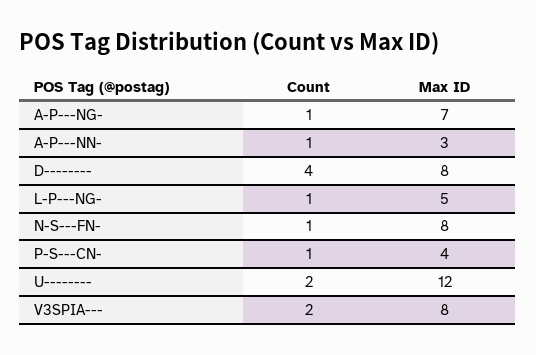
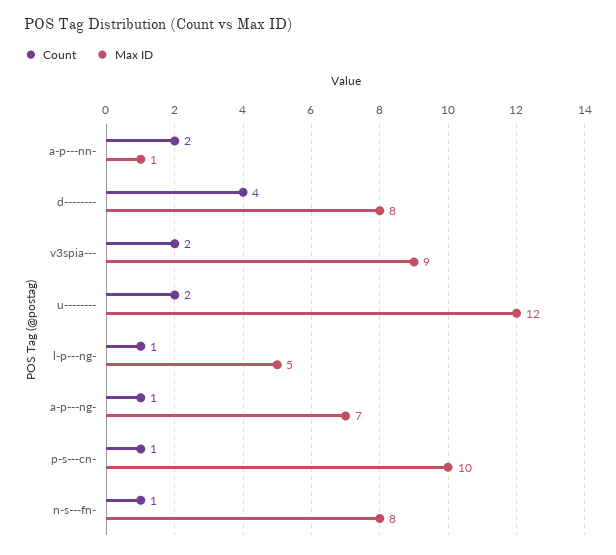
Count, A-P---NN-: 1 -> 2
Max ID, A-P---NN-: 3 -> 1
Max ID, P-S---CN-: 4 -> 10
Max ID, V3SPIA---: 8 -> 9

